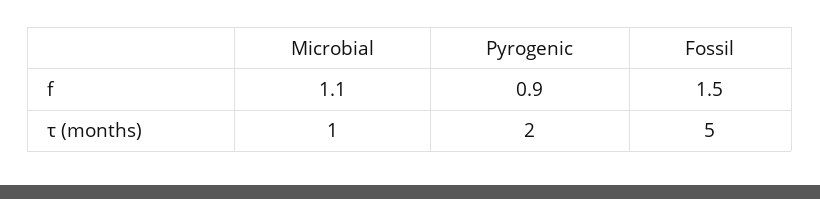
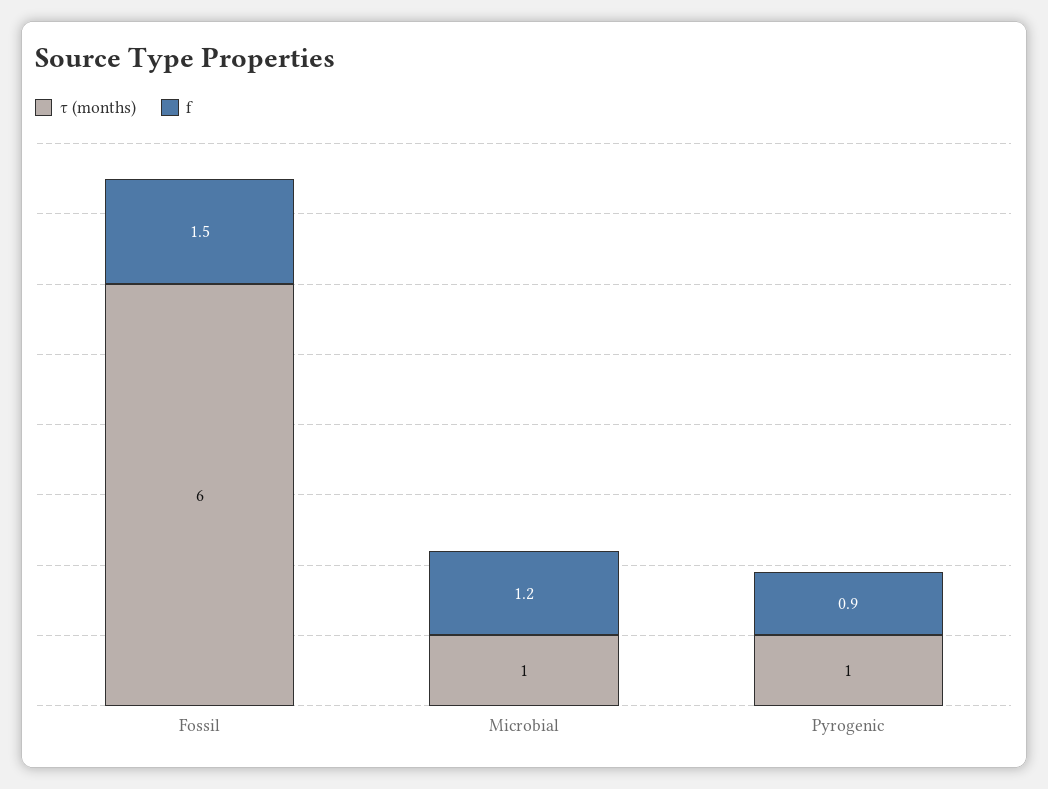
f, Microbial: 1.1 -> 1.2
τ (months), Pyrogenic: 2 -> 1
τ (months), Fossil: 5 -> 6

